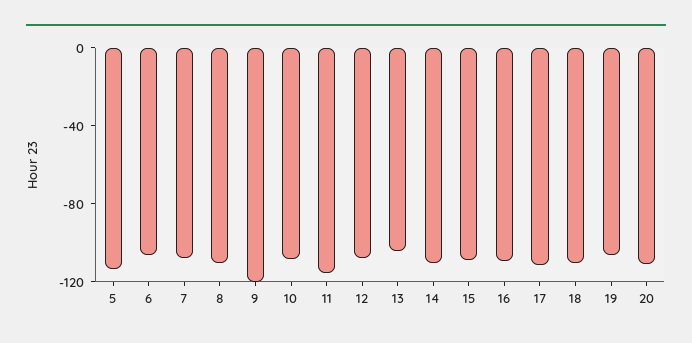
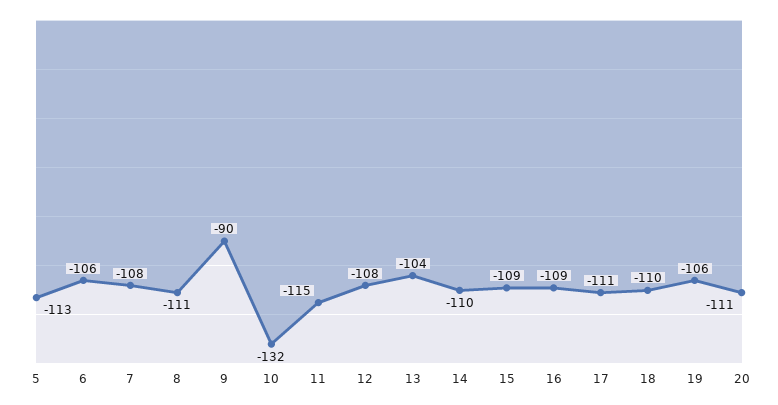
9: -120 -> -90
10: -110 -> -132

